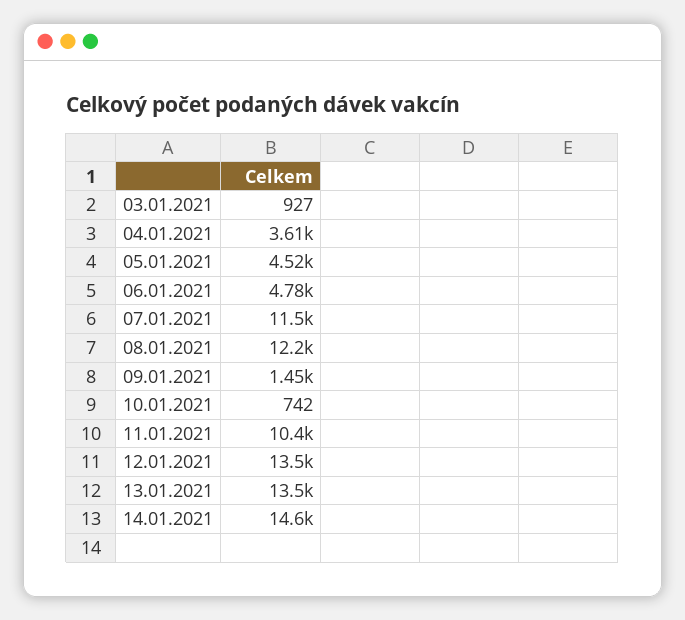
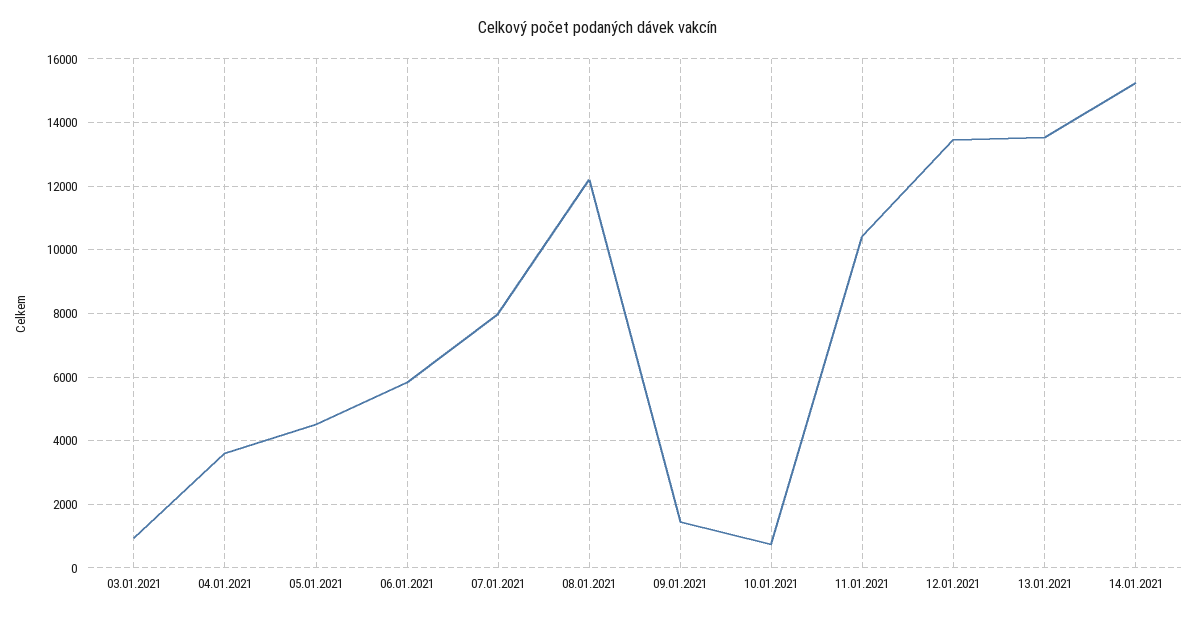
06.01.2021: 4780 -> 5800
07.01.2021: 11500 -> 8000
14.01.2021: 14600 -> 15200

